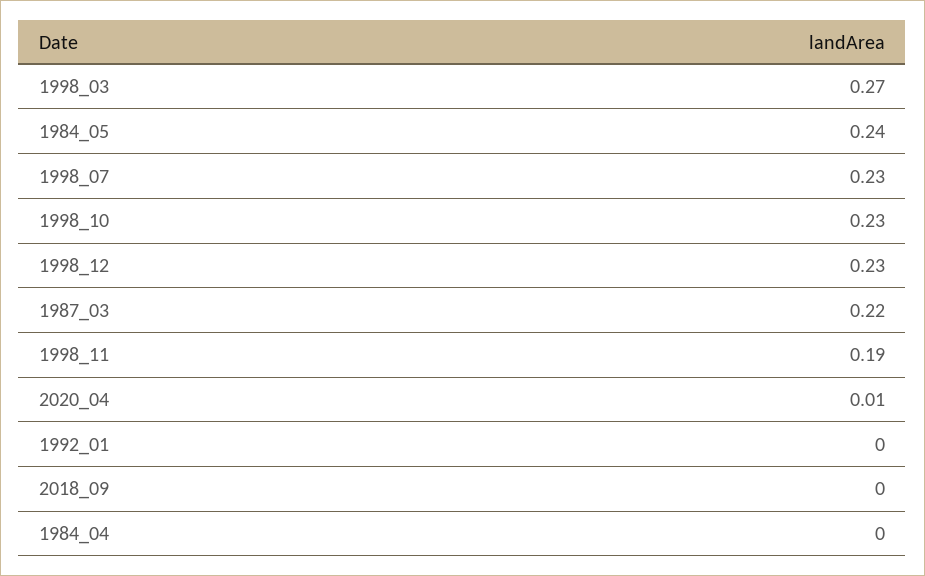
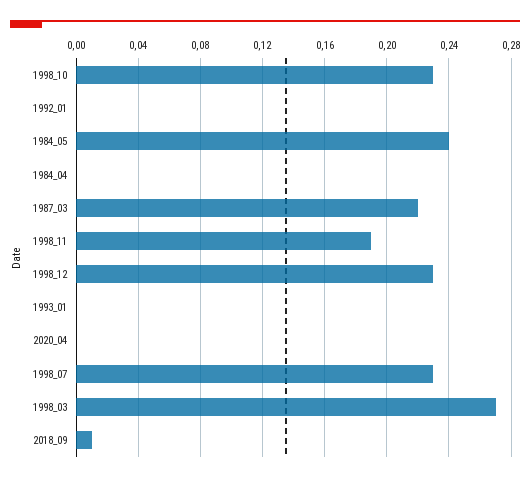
2020_04: 0.01 -> 0
2018_09: 0 -> 0.01
1993_01: none -> 0

